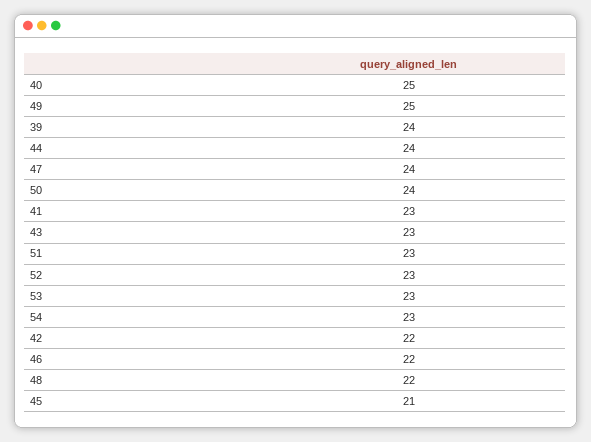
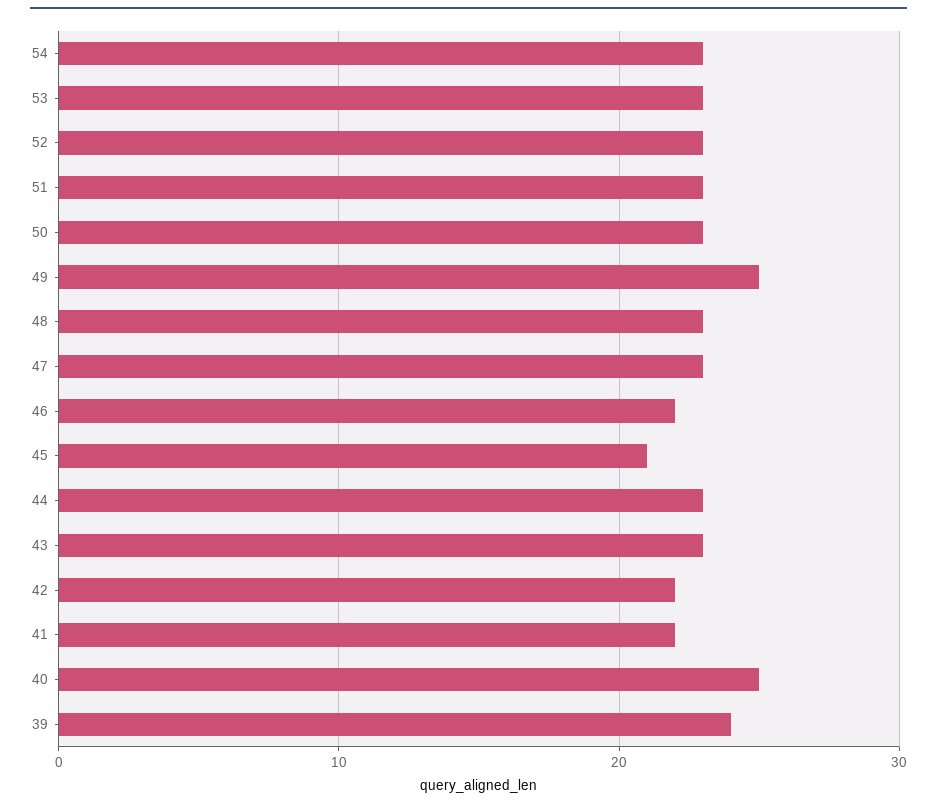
44: 24 -> 23
47: 24 -> 23
50: 24 -> 23
41: 23 -> 22
48: 22 -> 23

